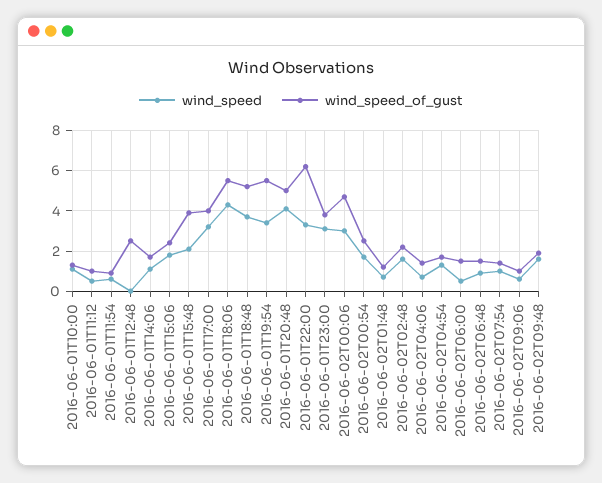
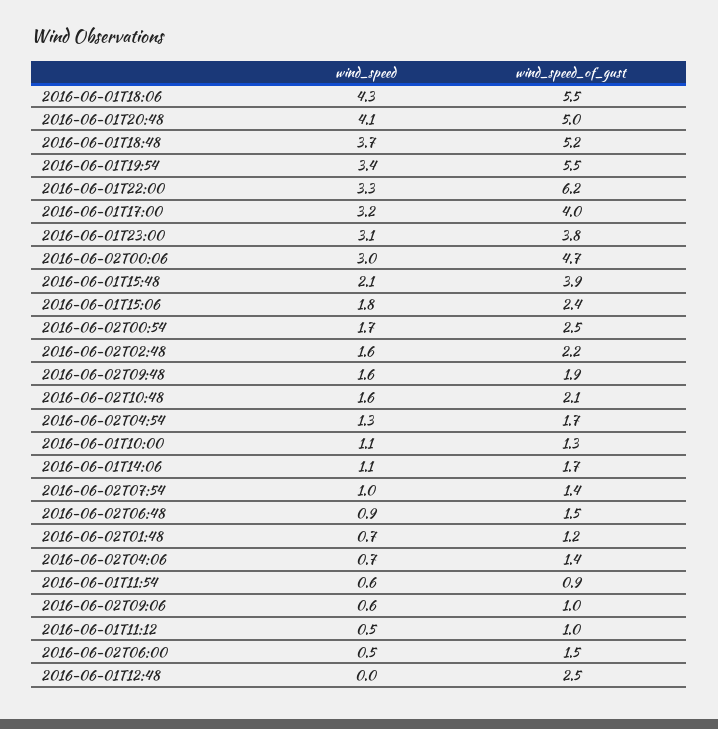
wind_speed, 2016-06-02T10:48: none -> 1.6
wind_speed_of_gust, 2016-06-02T10:48: none -> 2.1

